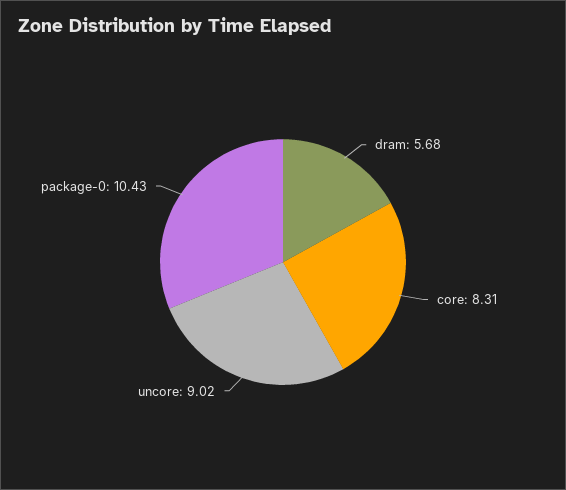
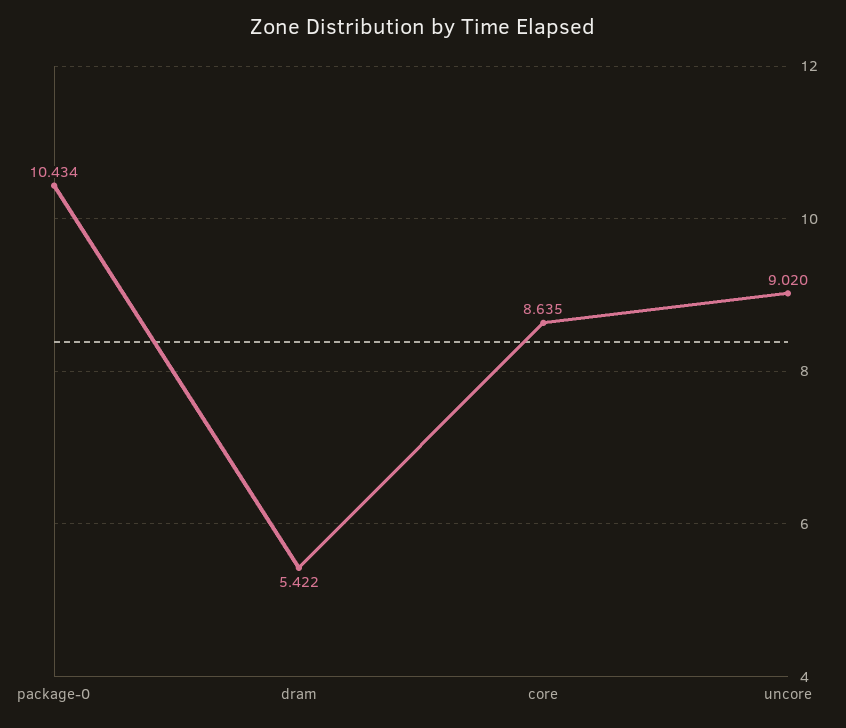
dram: 5.68 -> 5.422
core: 8.31 -> 8.635

